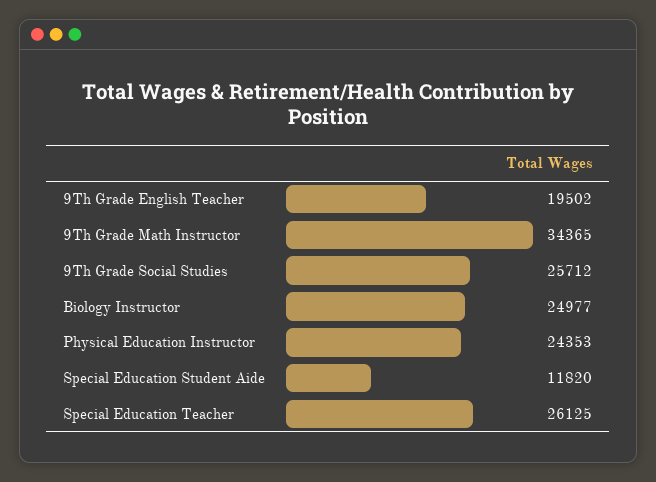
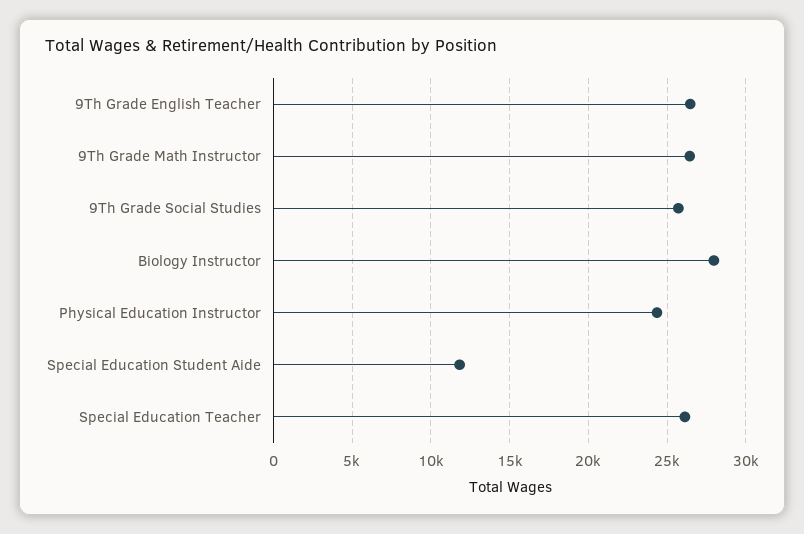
9Th Grade English Teacher: 19502 -> 26500
9Th Grade Math Instructor: 34365 -> 26500
Biology Instructor: 24977 -> 28000

